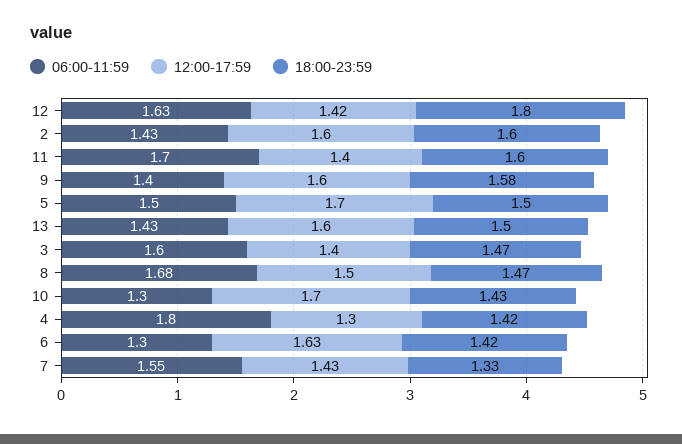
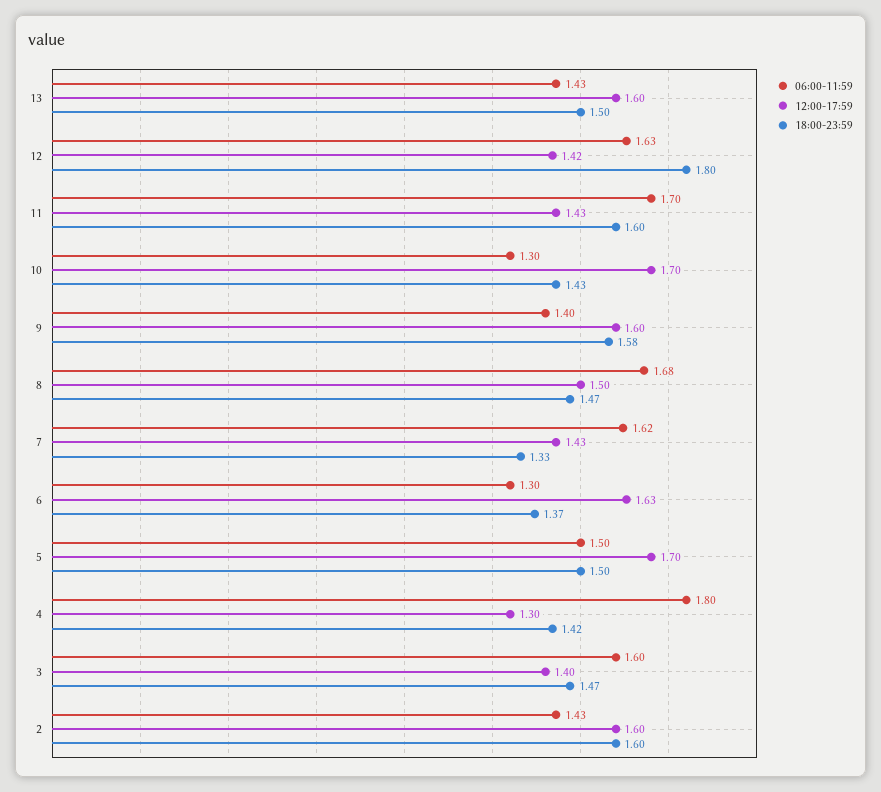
12:00-17:59, 11: 1.4 -> 1.43
18:00-23:59, 6: 1.42 -> 1.37
06:00-11:59, 7: 1.55 -> 1.62

